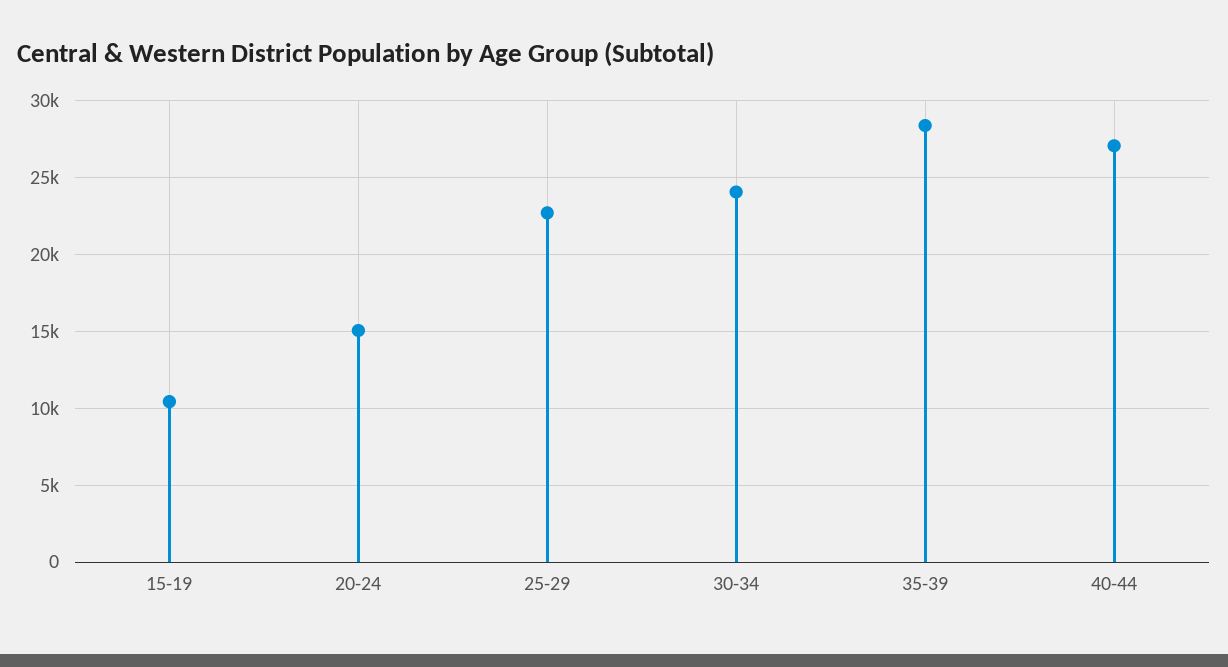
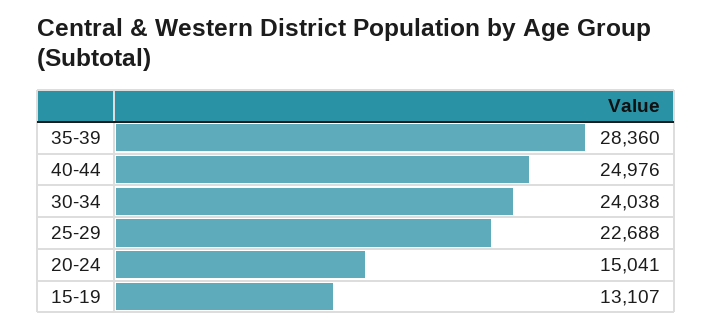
15-19: 10500 -> 13107
40-44: 27000 -> 24976

